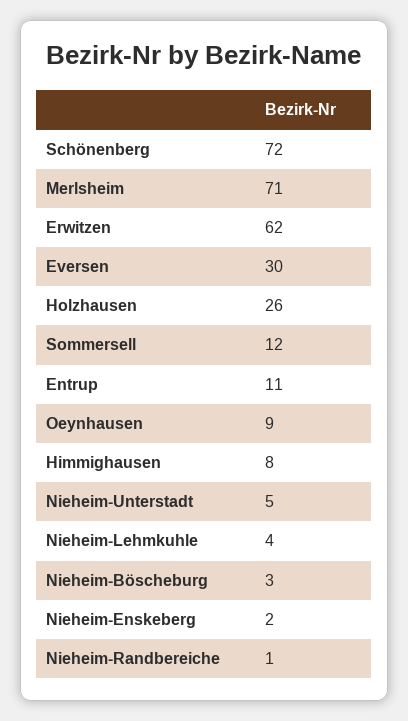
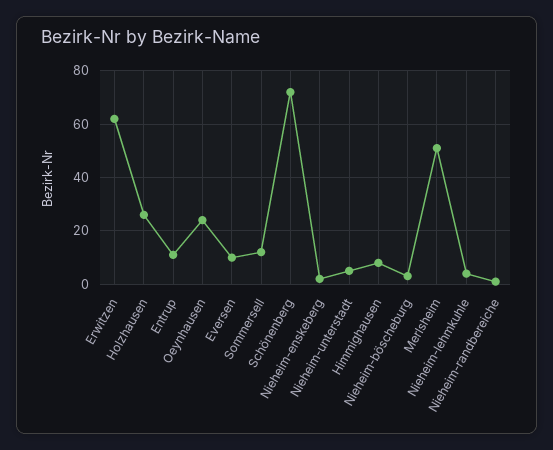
Merlsheim: 71 -> 50
Eversen: 30 -> 10
Oeynhausen: 9 -> 25

